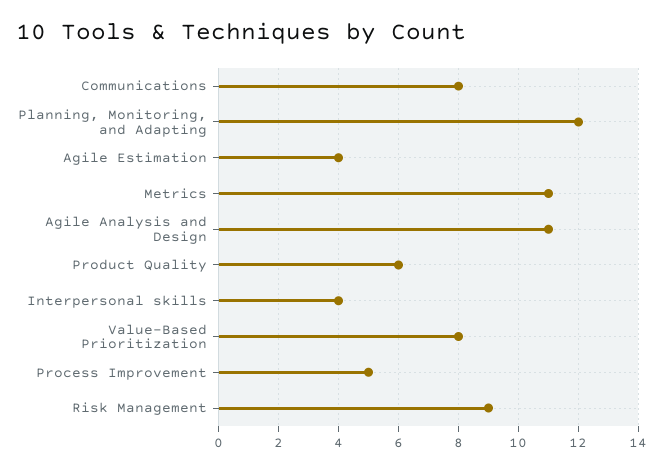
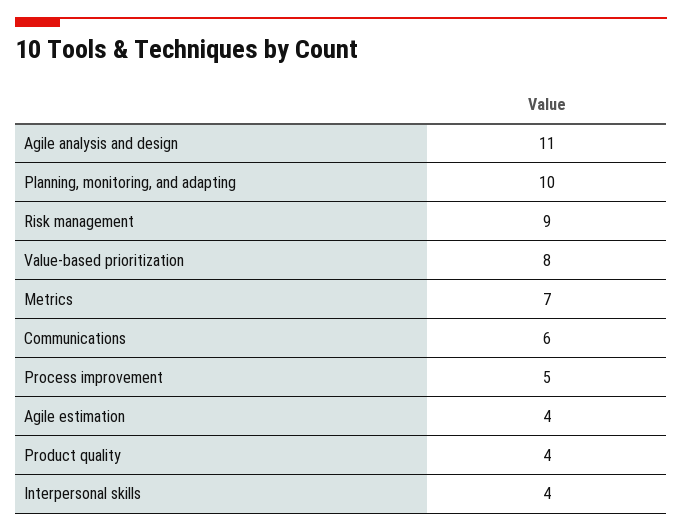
Communications: 8 -> 6
Planning, Monitoring, and Adapting: 12 -> 10
Metrics: 11 -> 7
Product Quality: 6 -> 4

